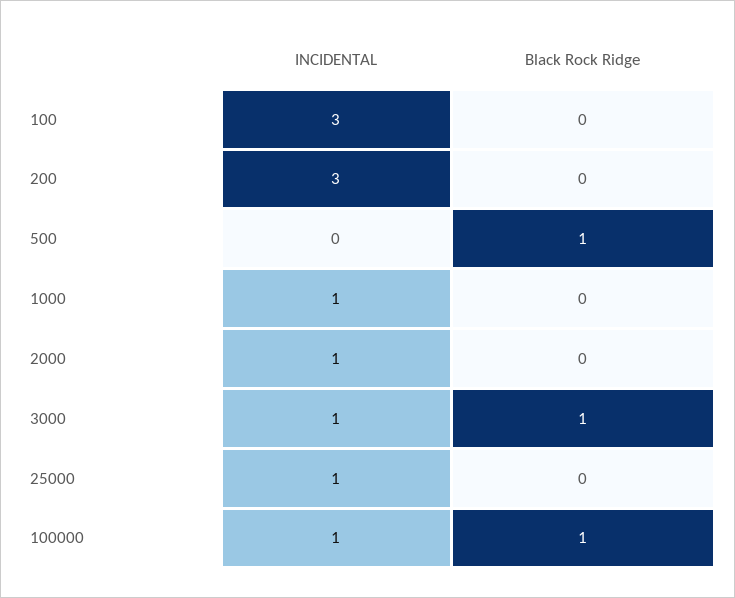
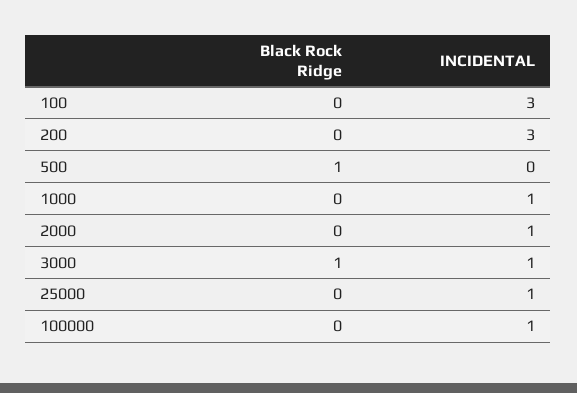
Black Rock Ridge, 100000: 1 -> 0

